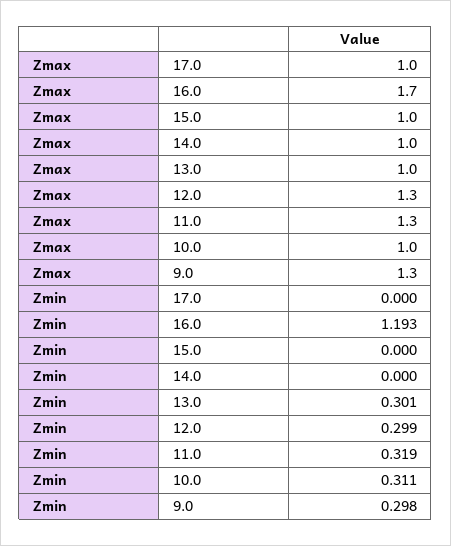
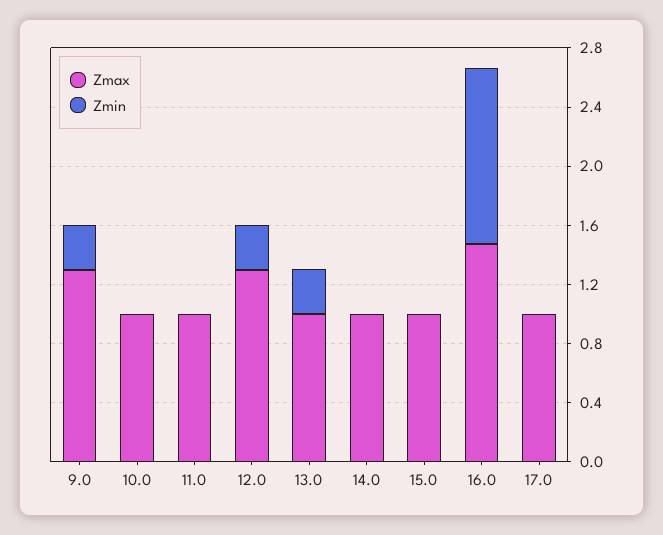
Zmax, 16.0: 1.7 -> 1.5
Zmax, 11.0: 1.3 -> 1
Zmin, 11.0: 0.319 -> 0
Zmin, 10.0: 0.311 -> 0

